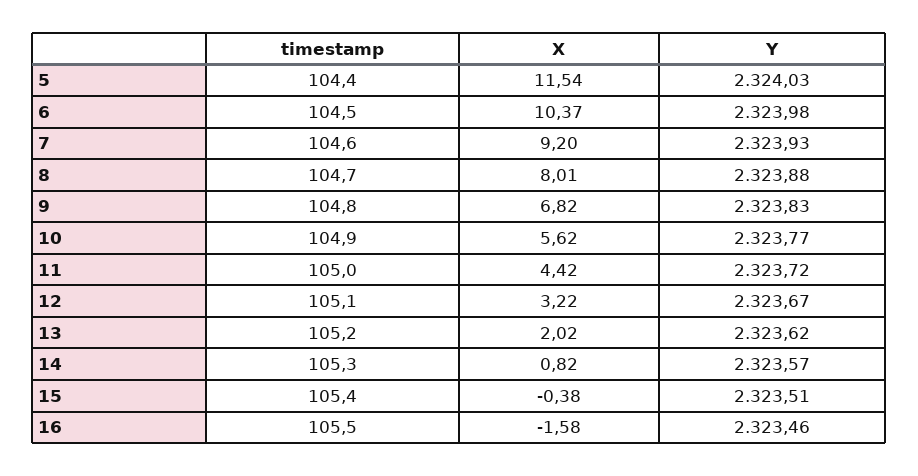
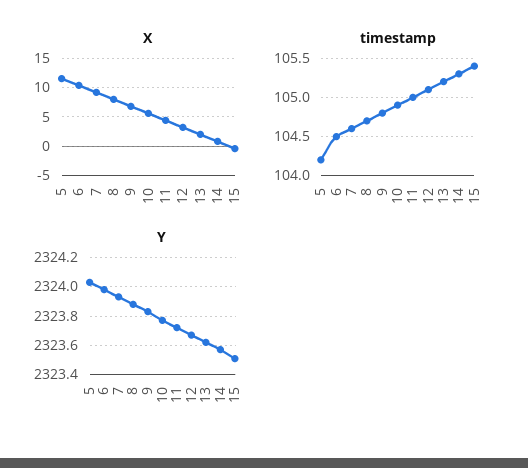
timestamp, 5: 104.4 -> 104.2
timestamp, 16: 105.5 -> none
X, 16: -1.58 -> none
Y, 16: 2323.46 -> none

